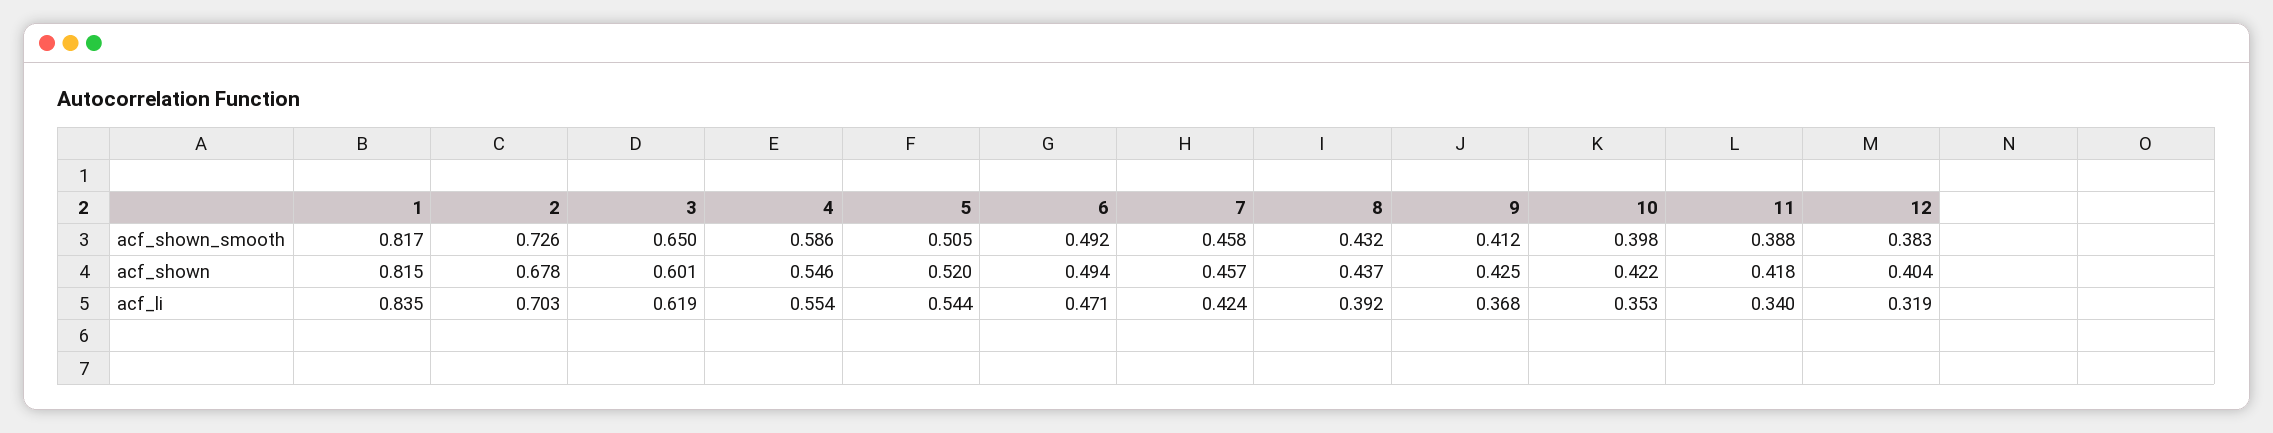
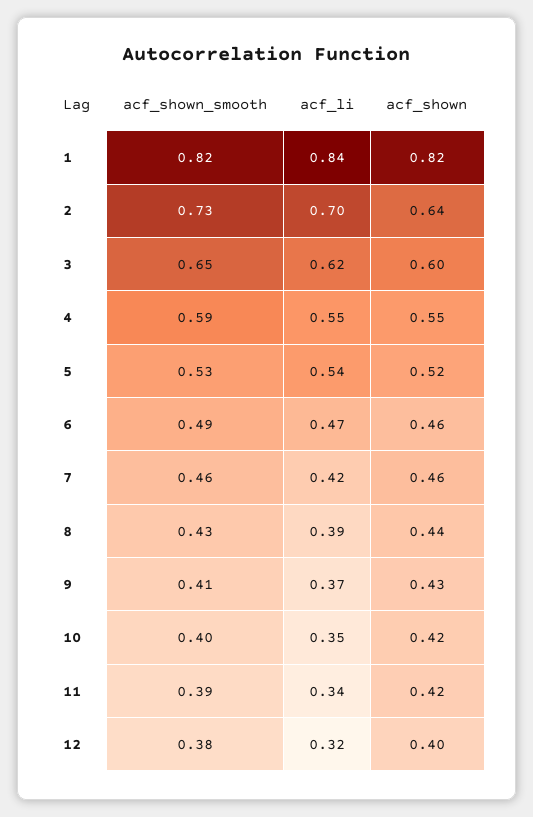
5, acf_shown_smooth: 0.505 -> 0.53
2, acf_shown: 0.678 -> 0.64
6, acf_shown: 0.494 -> 0.46

